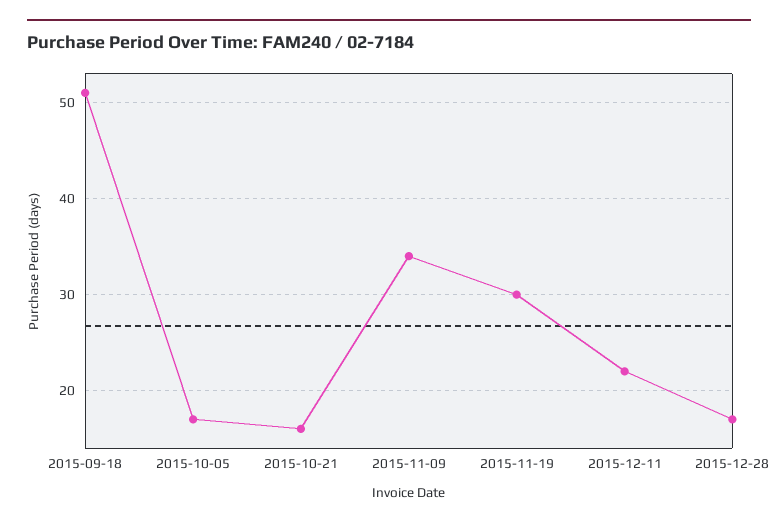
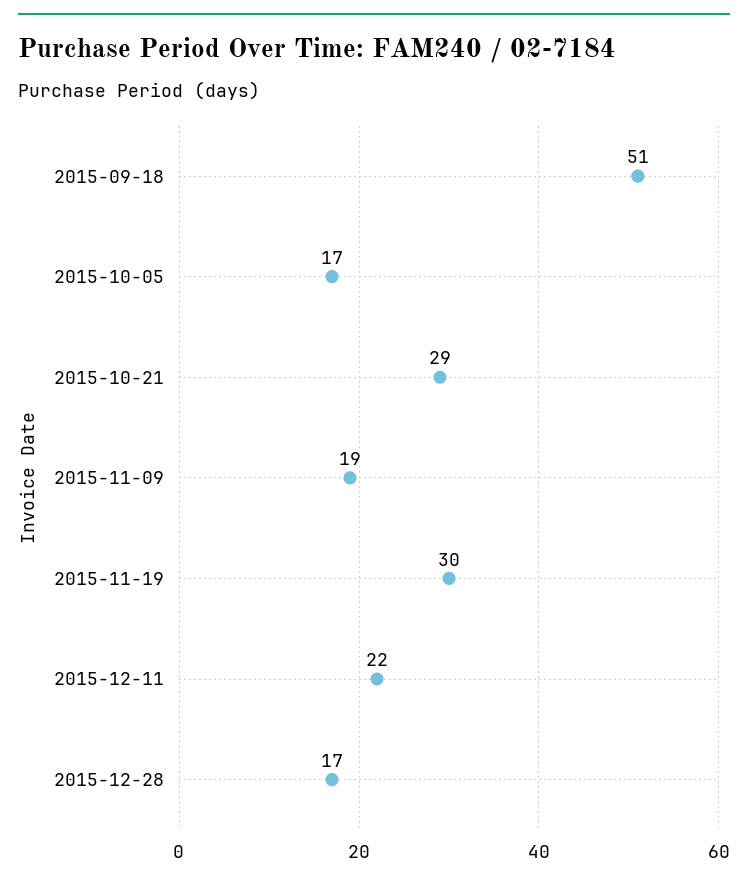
2015-10-21: 16 -> 29
2015-11-09: 34 -> 19

